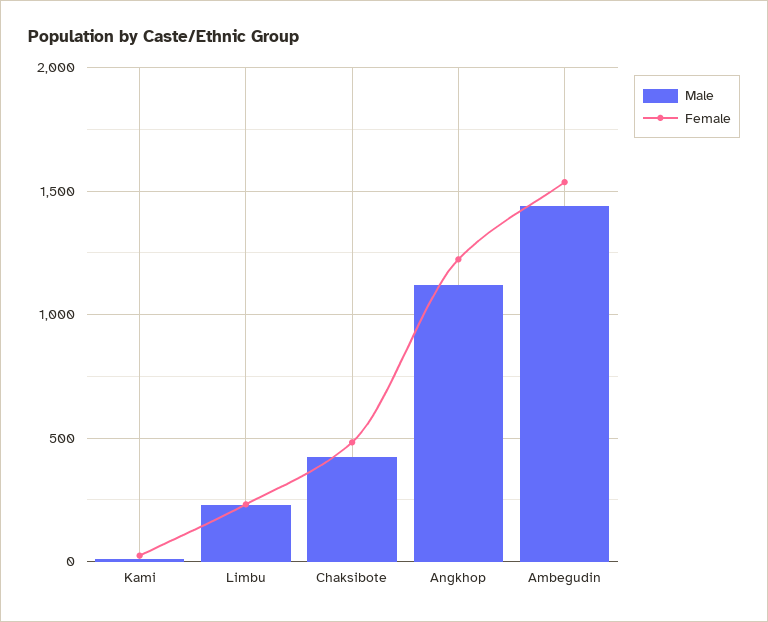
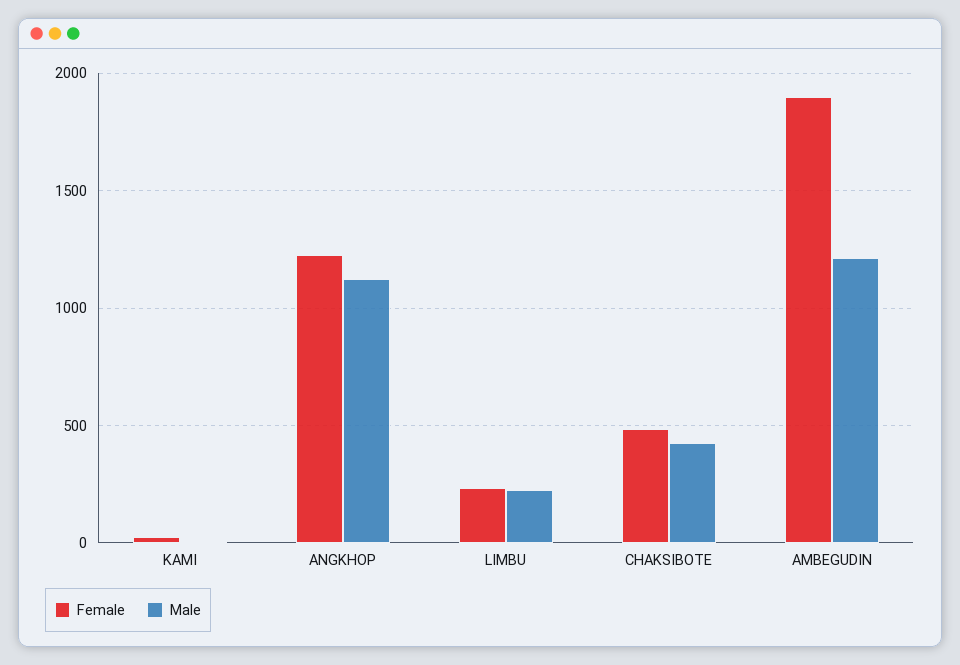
Male, Ambegudin: 1450 -> 1200
Female, Ambegudin: 1550 -> 1900

